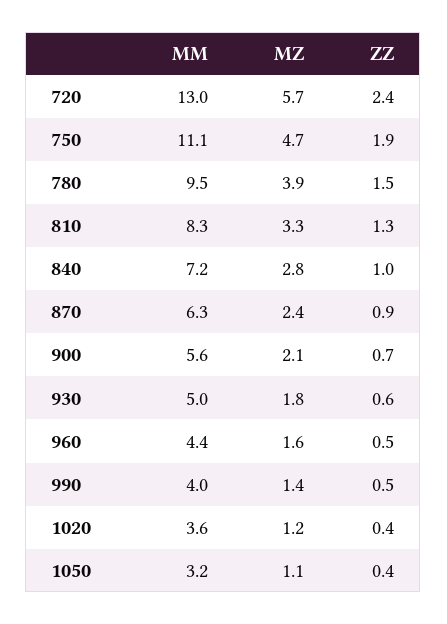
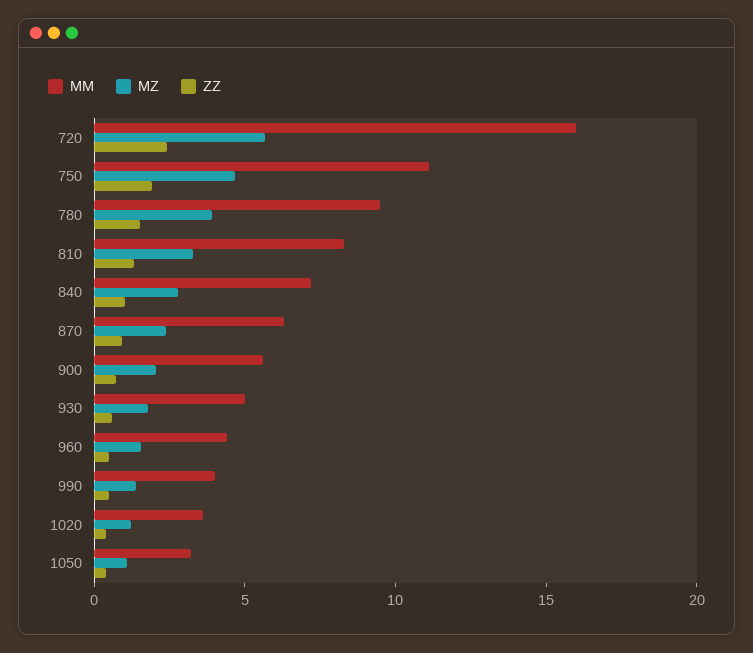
MM, 720: 13 -> 16

